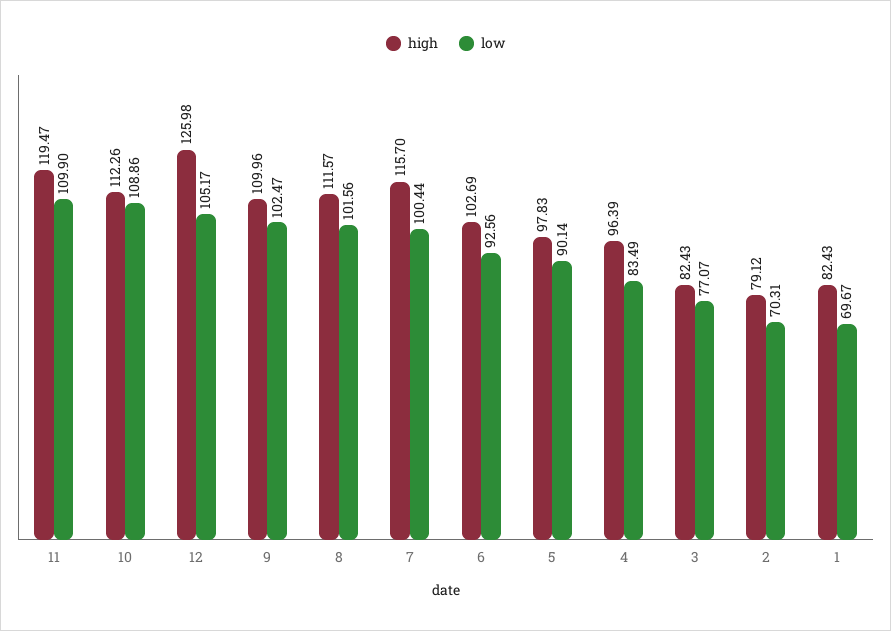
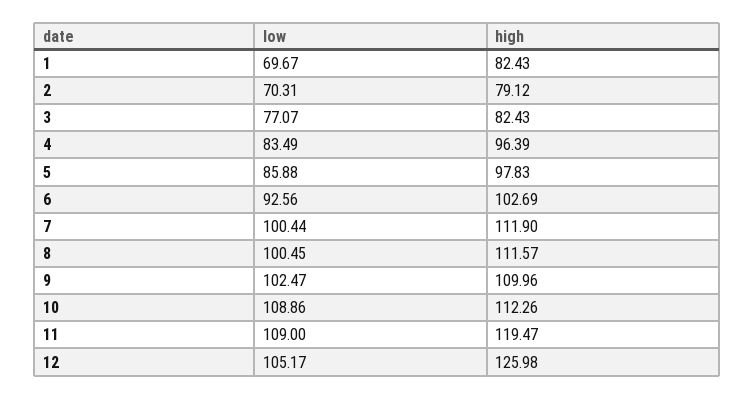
low, 11: 109.9 -> 109
low, 8: 101.56 -> 100.45
high, 7: 115.7 -> 111.9
low, 5: 90.14 -> 85.88

